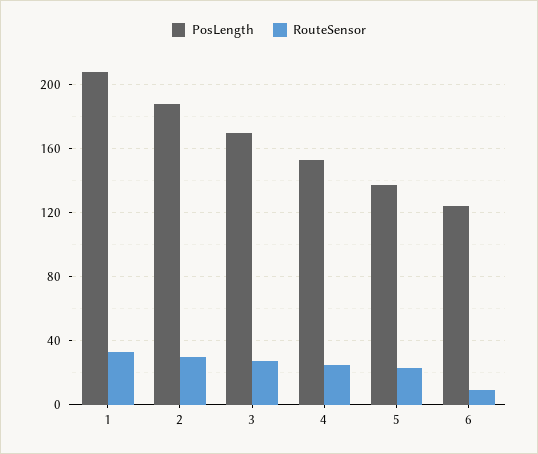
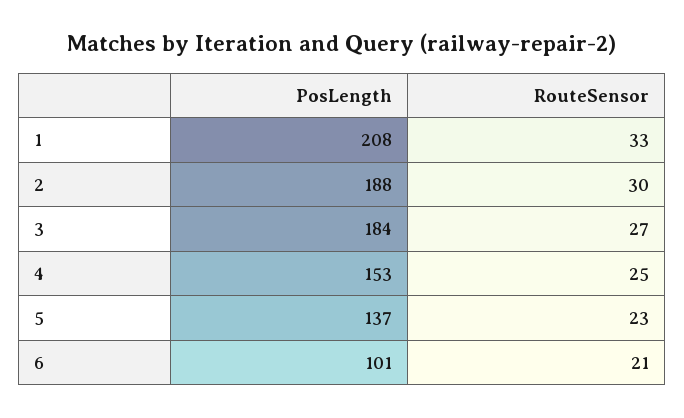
PosLength, 3: 170 -> 184
PosLength, 6: 125 -> 101
RouteSensor, 6: 10 -> 21

